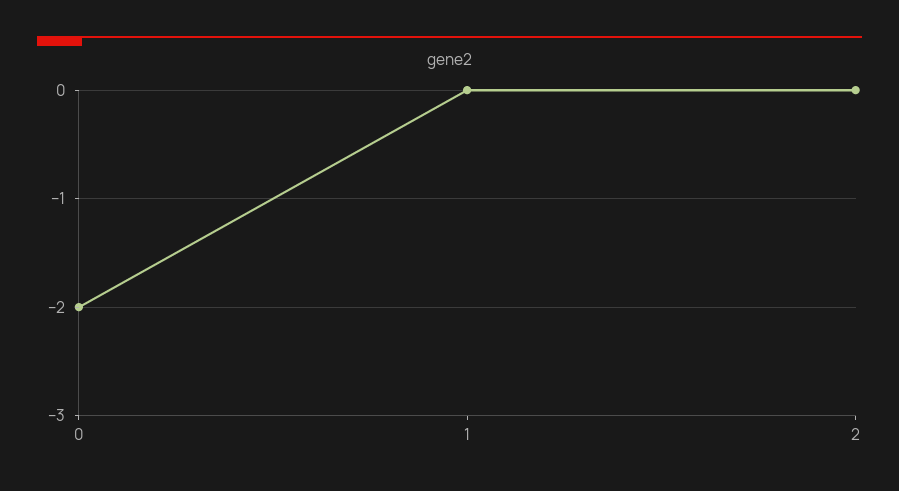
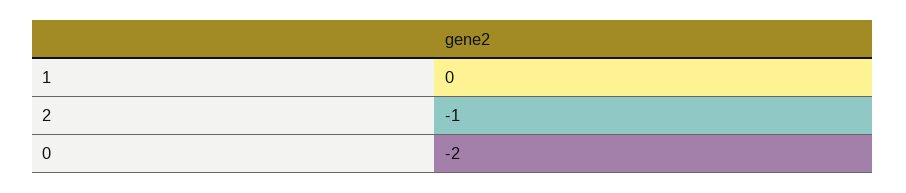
2: 0 -> -1

